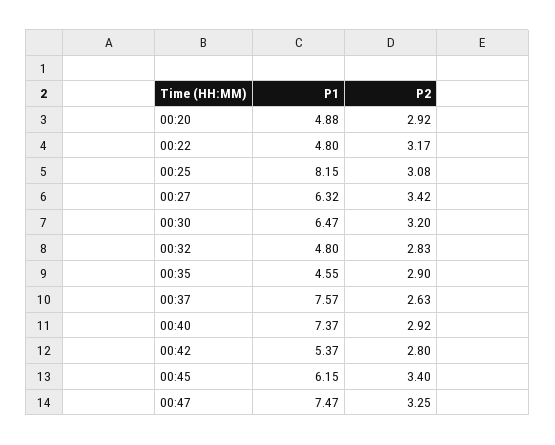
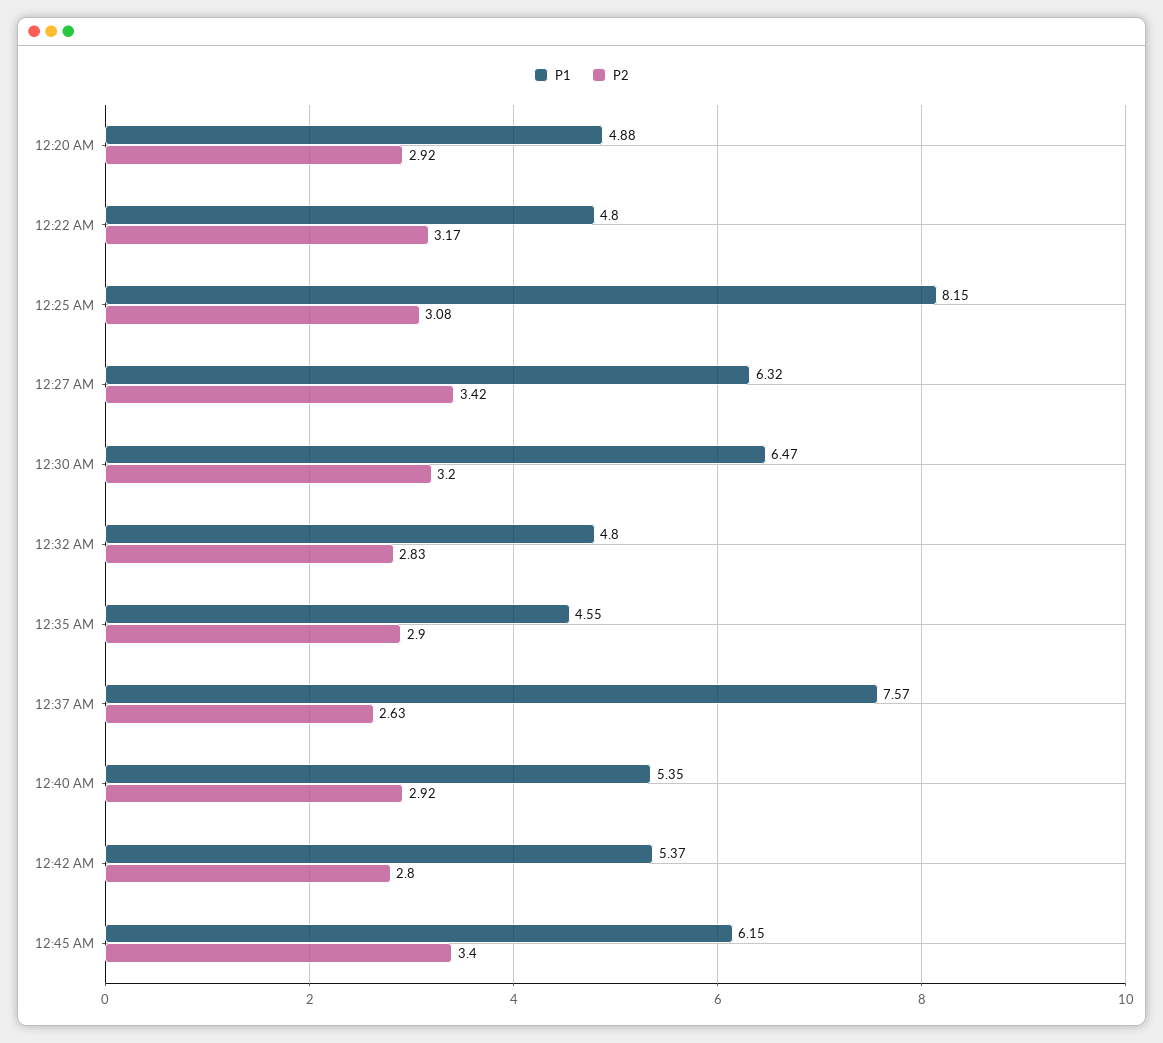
P1, 00:40: 7.37 -> 5.35
P1, 00:47: 7.47 -> none
P2, 00:47: 3.25 -> none

